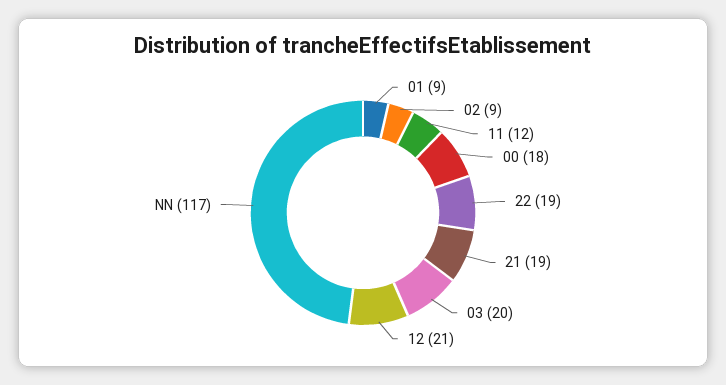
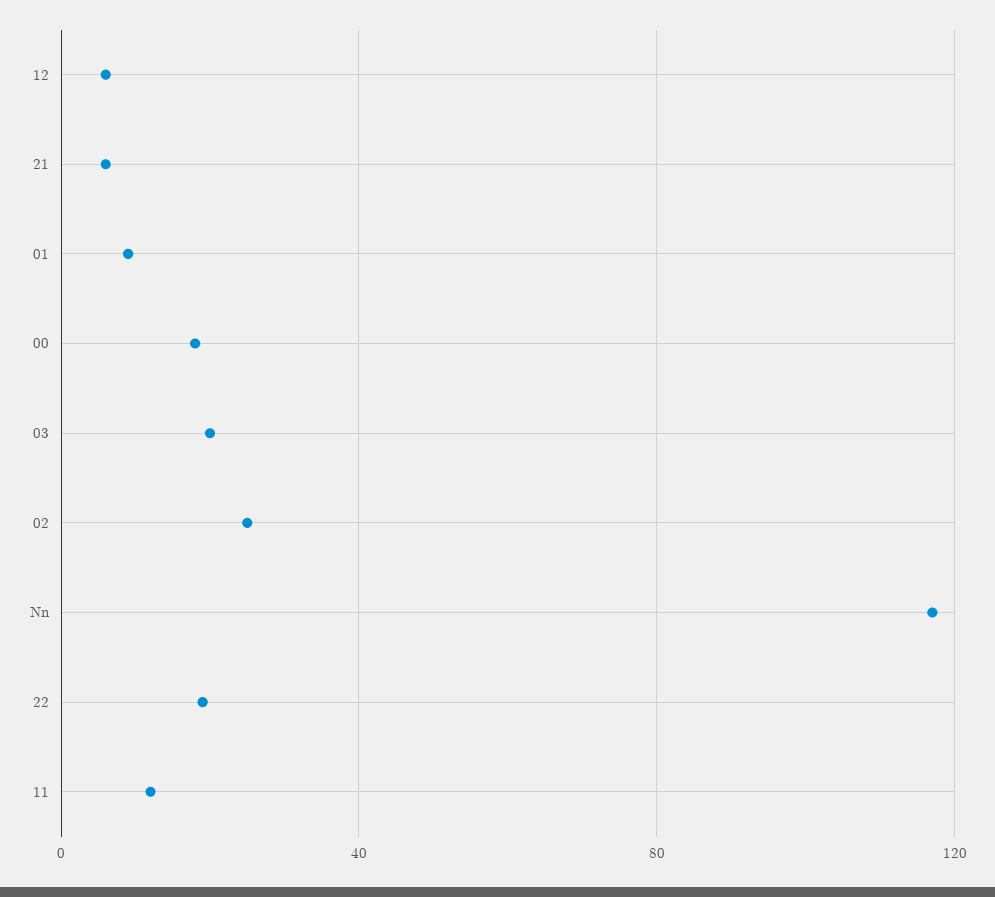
02: 9 -> 25
21: 19 -> 5
12: 21 -> 5

